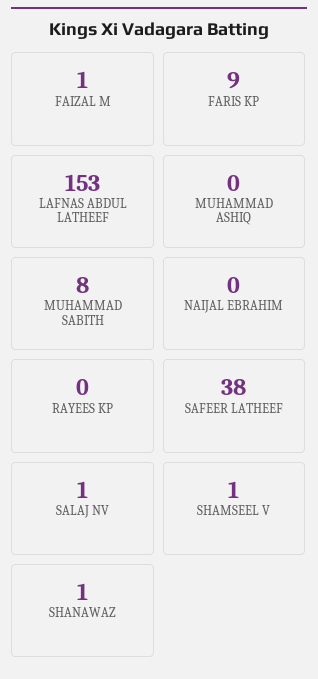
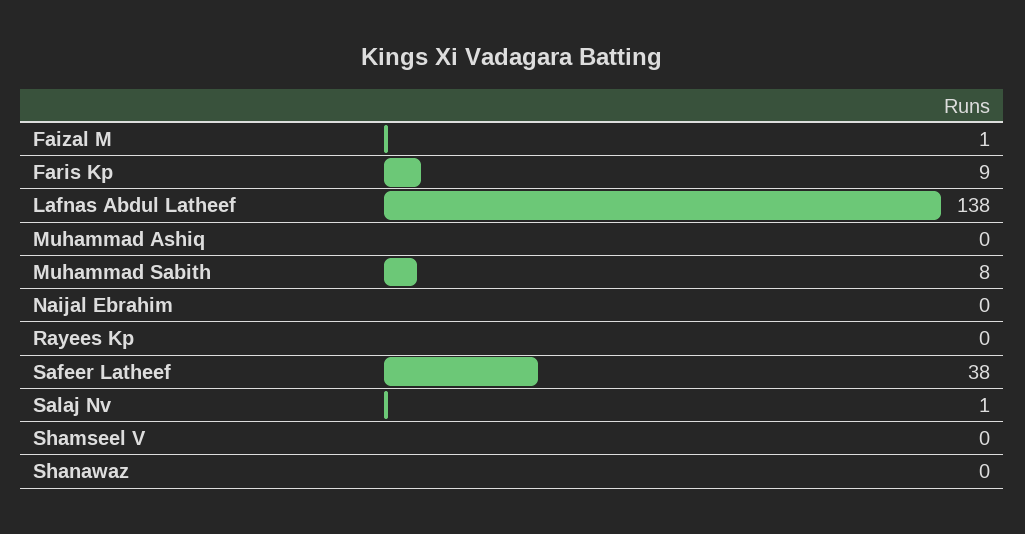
LAFNAS ABDUL LATHEEF: 153 -> 138
SHAMSEEL V: 1 -> 0
SHANAWAZ: 1 -> 0

